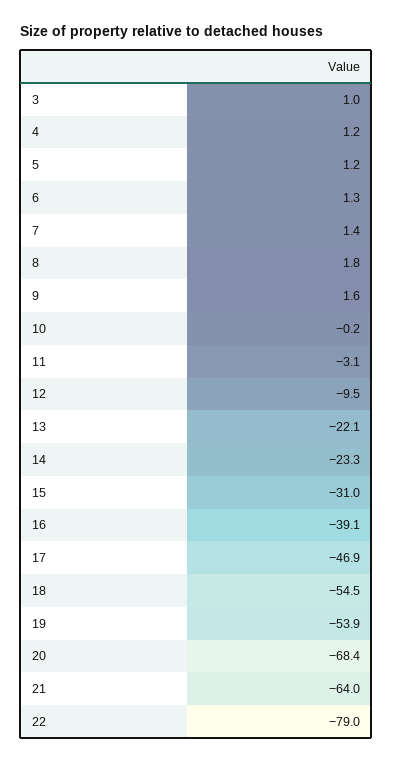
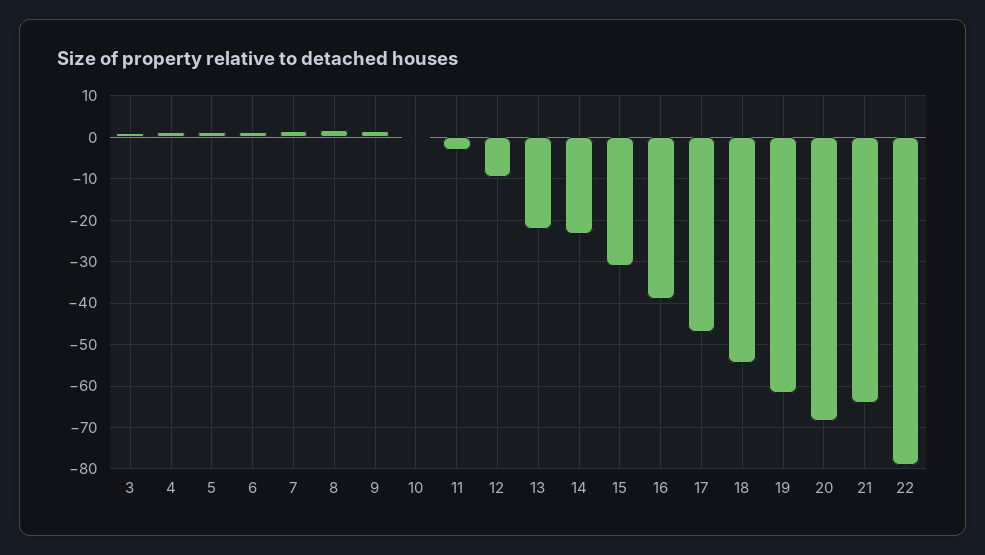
19: -53.9 -> -62

